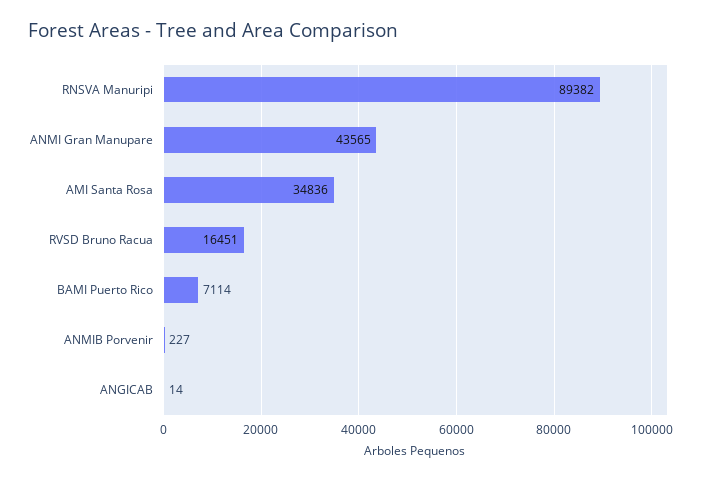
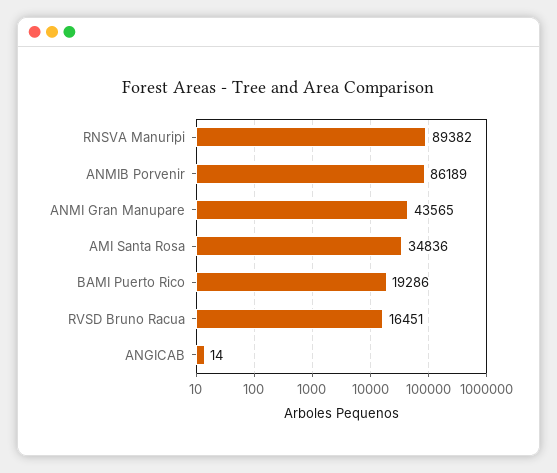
BAMI Puerto Rico: 7114 -> 19286
ANMIB Porvenir: 227 -> 86189

